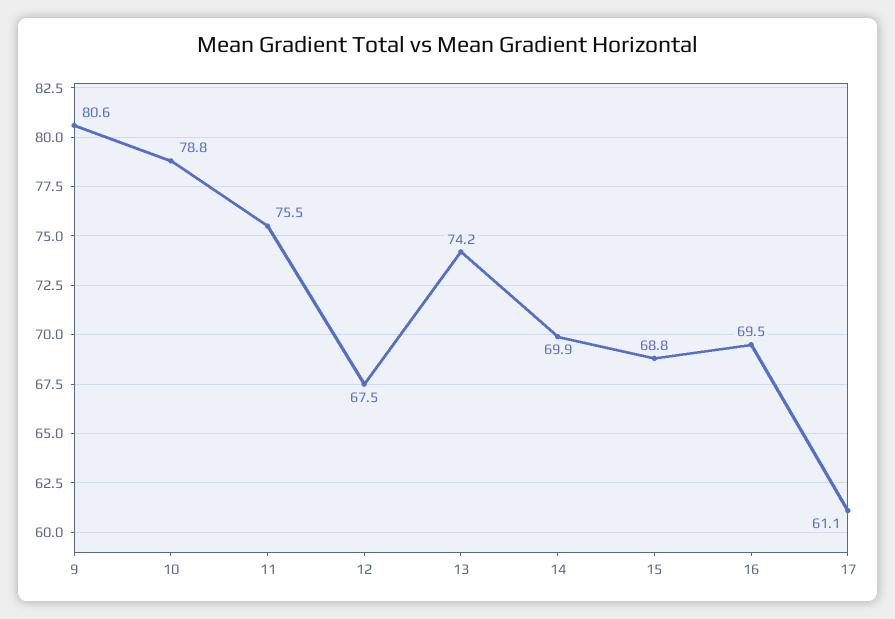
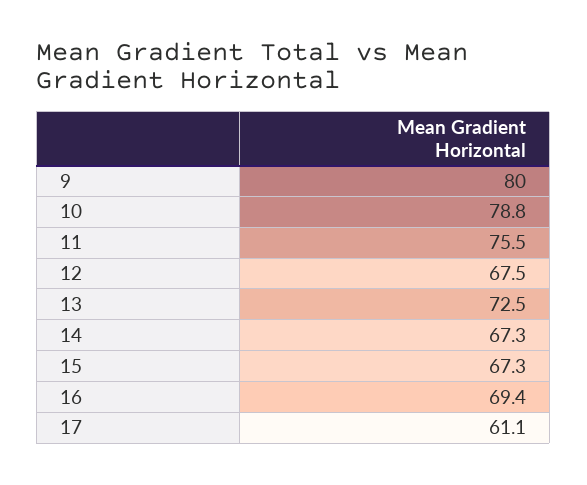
9: 80.6 -> 80
13: 74.2 -> 72.5
14: 69.9 -> 67.3
15: 68.8 -> 67.3
16: 69.5 -> 69.4

